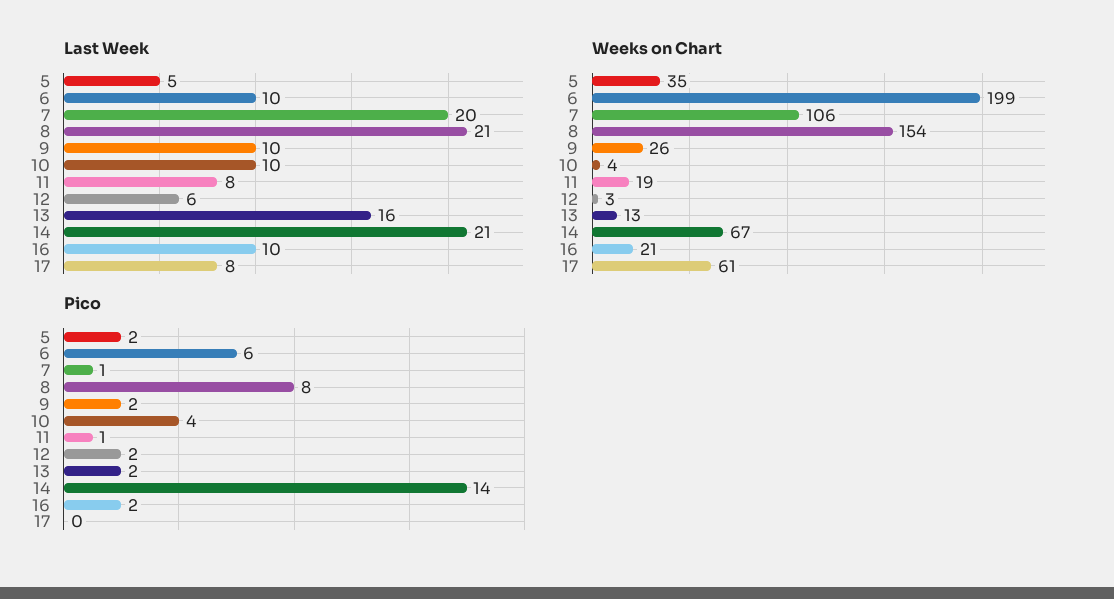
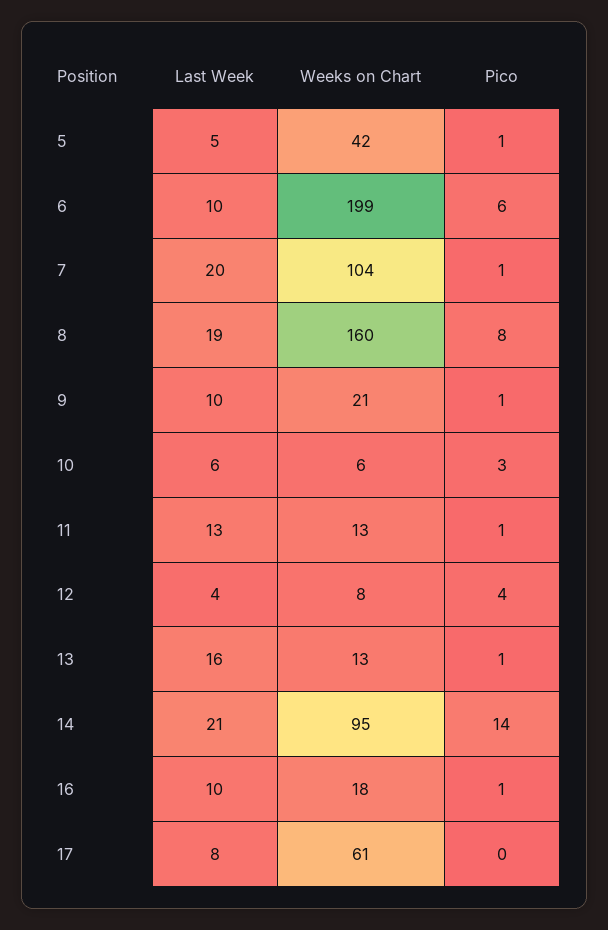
Last Week, 8: 21 -> 19
Last Week, 10: 10 -> 6
Last Week, 11: 8 -> 13
Last Week, 12: 6 -> 4
Weeks on Chart, 5: 35 -> 42
Weeks on Chart, 7: 106 -> 104
Weeks on Chart, 8: 154 -> 160
Weeks on Chart, 9: 26 -> 21
Weeks on Chart, 10: 4 -> 6
Weeks on Chart, 11: 19 -> 13
Weeks on Chart, 12: 3 -> 8
Weeks on Chart, 14: 67 -> 95
Weeks on Chart, 16: 21 -> 18
Pico, 5: 2 -> 1
Pico, 9: 2 -> 1
Pico, 10: 4 -> 3
Pico, 12: 2 -> 4
Pico, 13: 2 -> 1
Pico, 16: 2 -> 1

